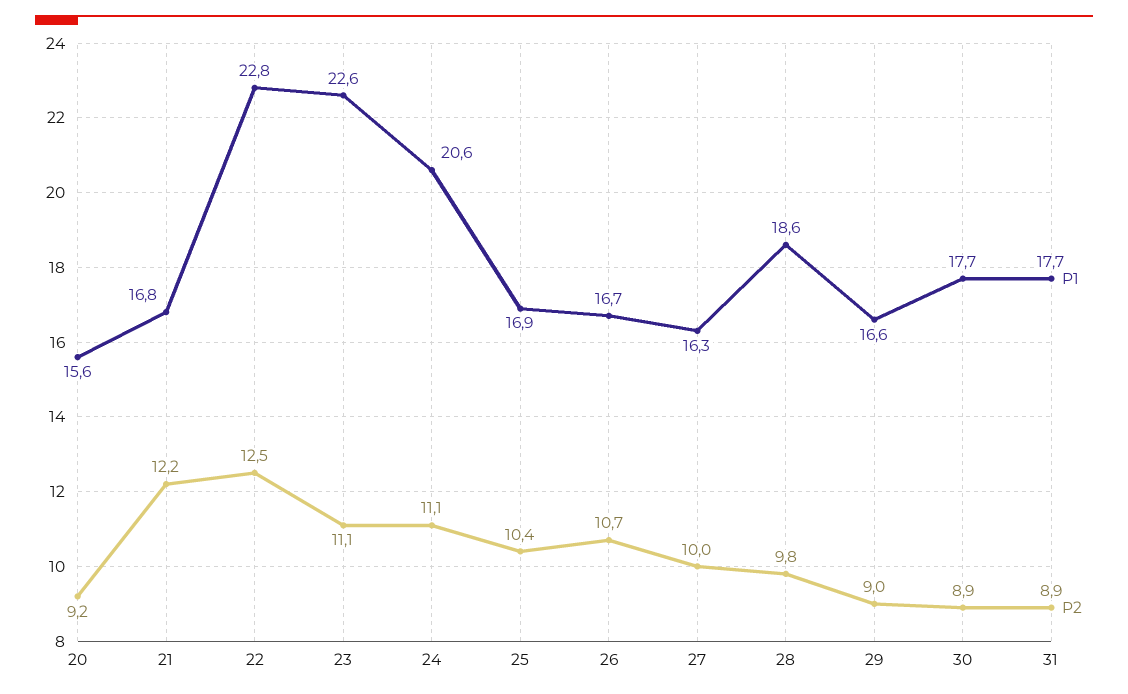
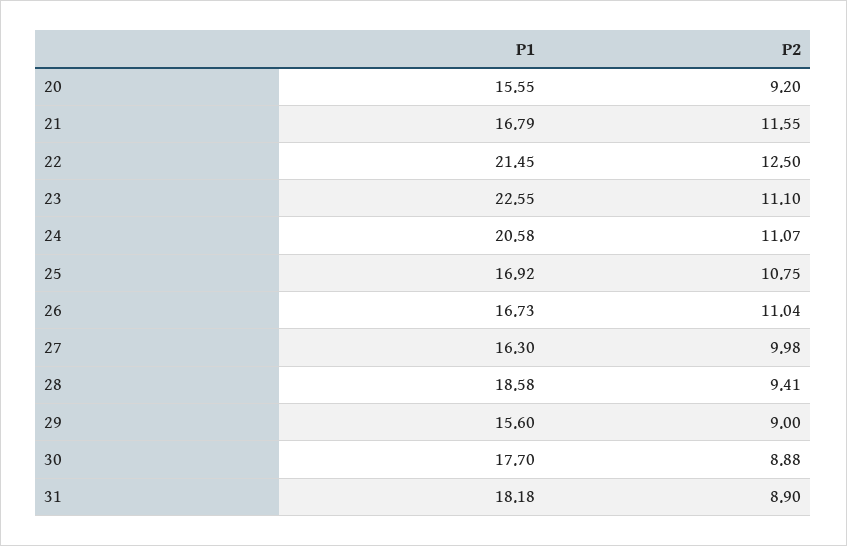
P2, 21: 12.2 -> 11.55
P1, 22: 22.8 -> 21.45
P2, 25: 10.4 -> 10.75
P2, 26: 10.7 -> 11.04
P2, 28: 9.8 -> 9.41
P1, 29: 16.6 -> 15.6
P1, 31: 17.7 -> 18.18

